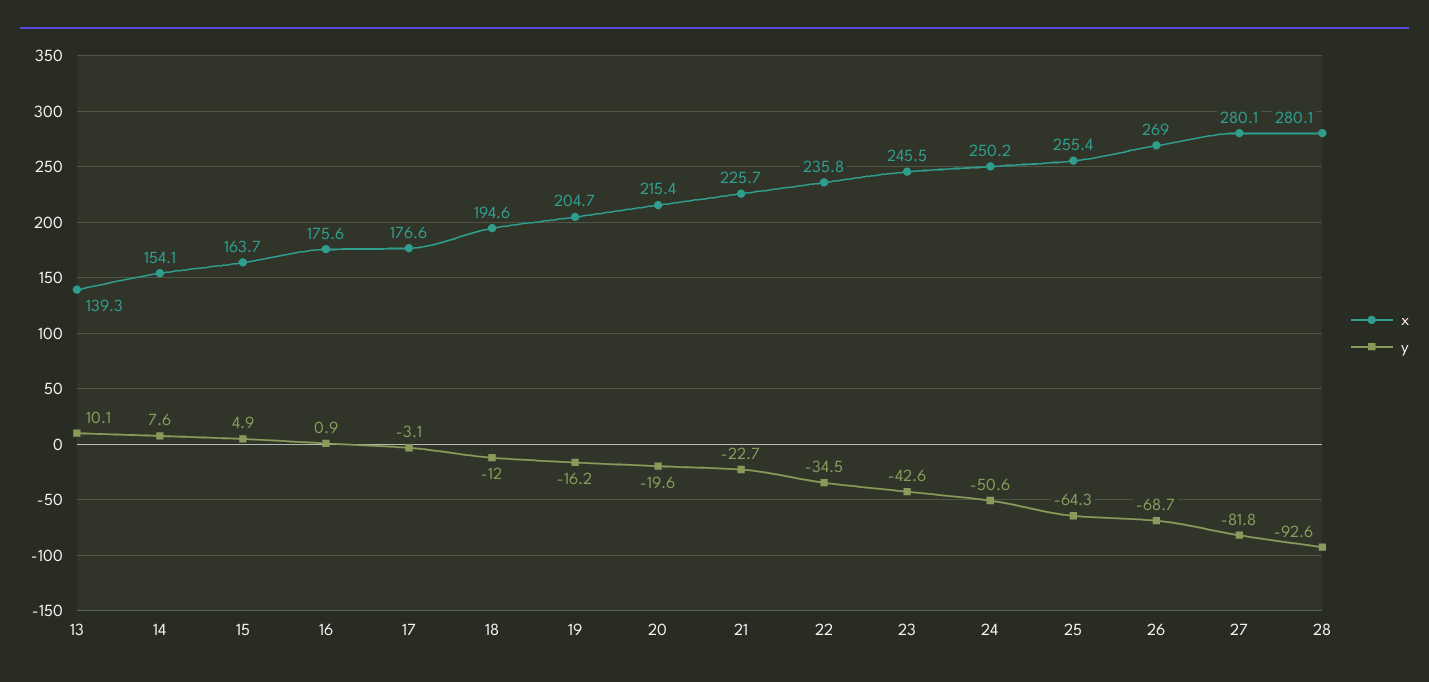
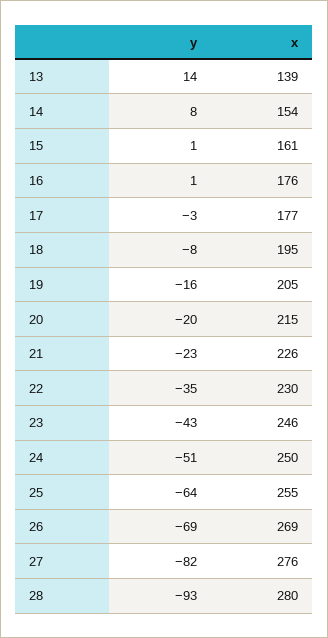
y, 13: 10.1 -> 14
x, 15: 163.7 -> 161
y, 15: 4.9 -> 1
y, 18: -12 -> -8
x, 22: 235.8 -> 230
x, 27: 280.1 -> 276

